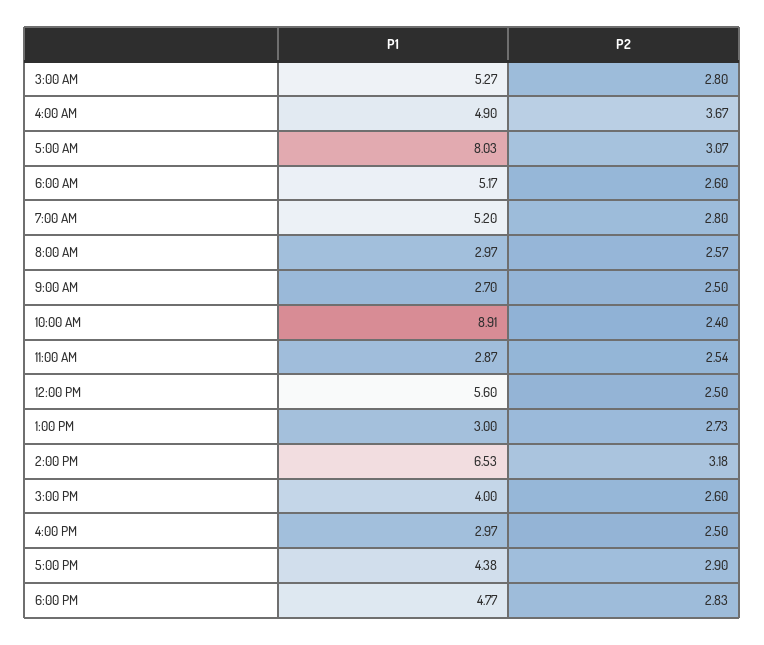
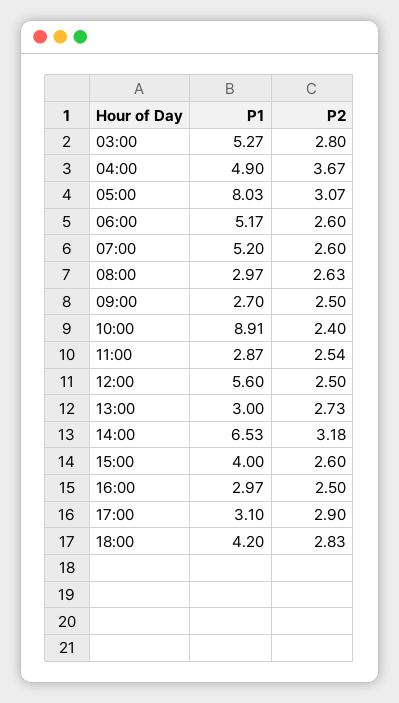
P2, 7:00 AM: 2.8 -> 2.6
P2, 8:00 AM: 2.57 -> 2.63
P1, 5:00 PM: 4.38 -> 3.1
P1, 6:00 PM: 4.77 -> 4.2

